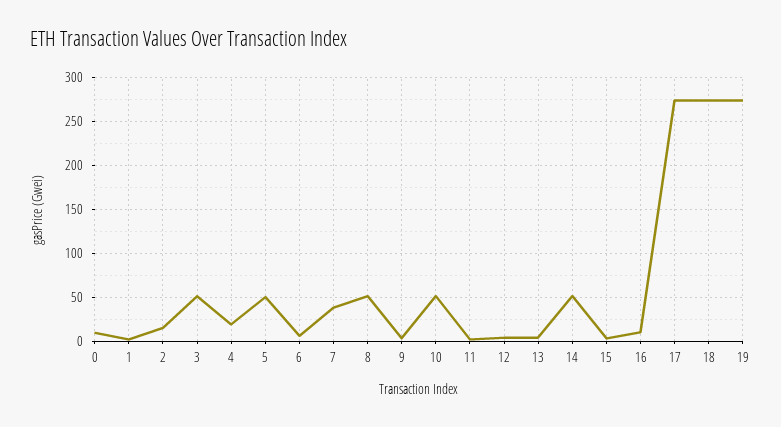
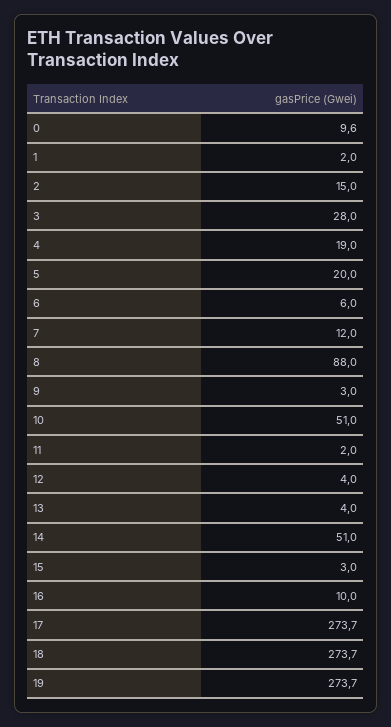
3: 50 -> 28
5: 50 -> 20
7: 40 -> 12
8: 50 -> 88

